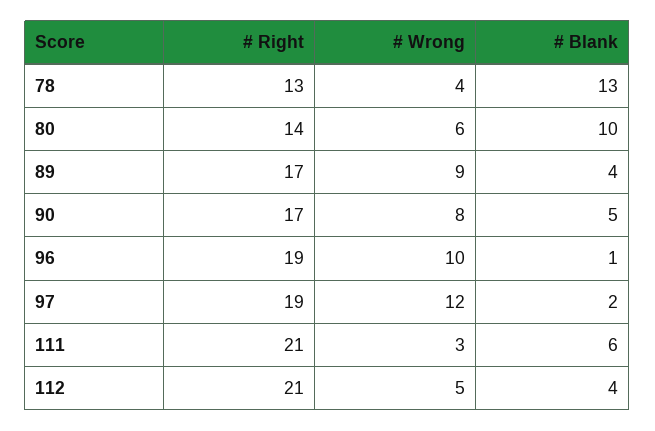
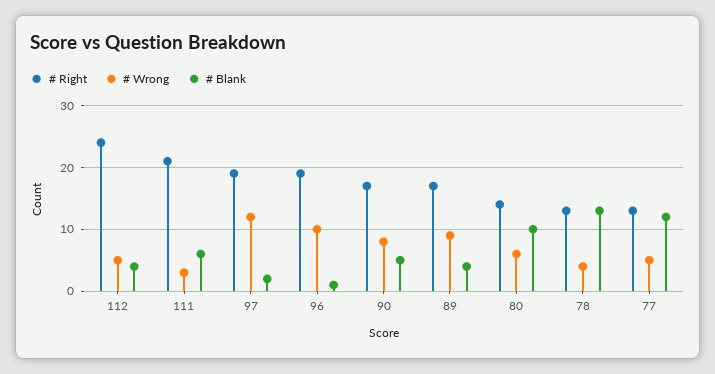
# Right, 112: 21 -> 24
# Right, 77: none -> 13
# Wrong, 77: none -> 5
# Blank, 77: none -> 12

